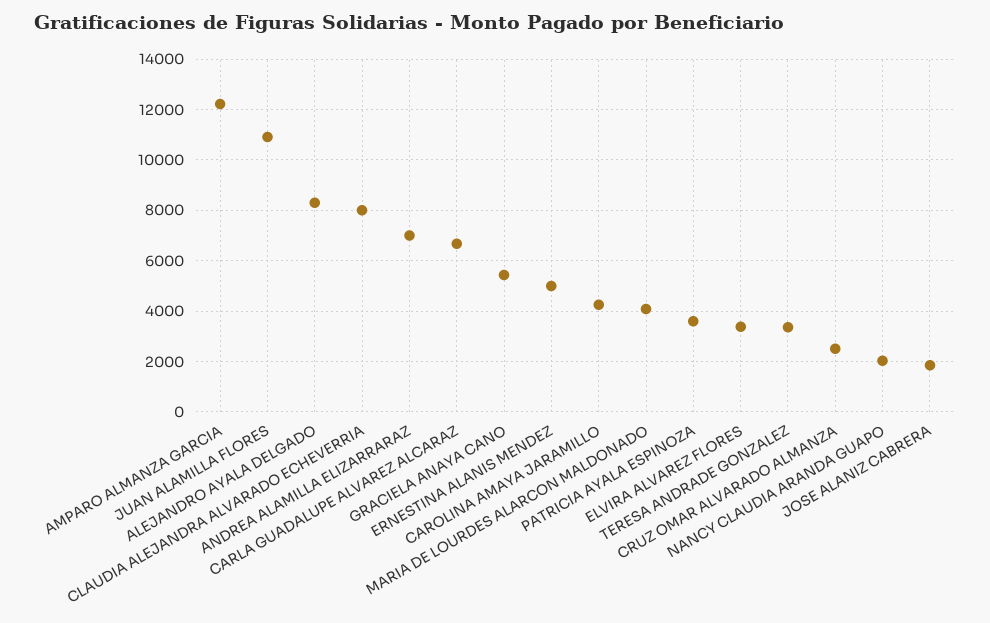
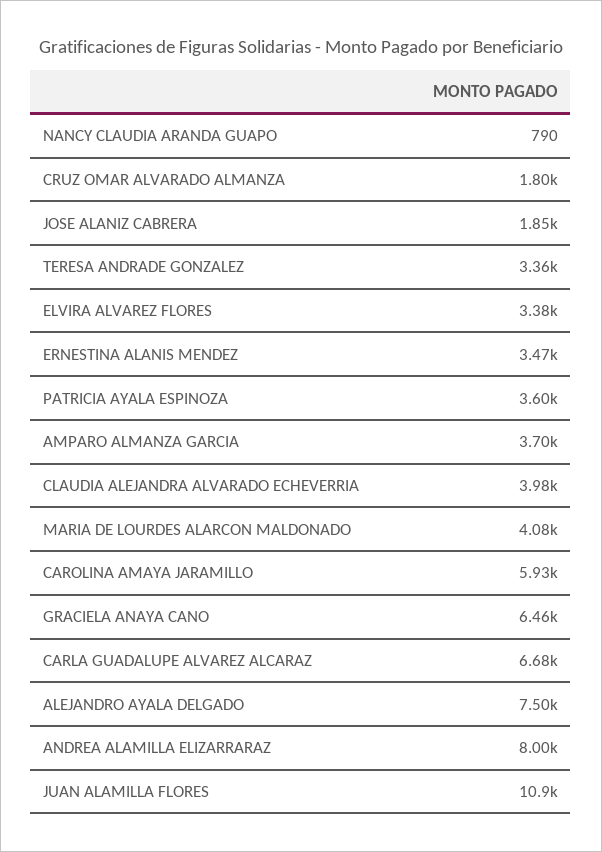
AMPARO ALMANZA GARCIA: 12250 -> 3700
ALEJANDRO AYALA DELGADO: 8250 -> 7500
CLAUDIA ALEJANDRA ALVARADO ECHEVERRIA: 8000 -> 3980
ANDREA ALAMILLA ELIZARRARAZ: 7000 -> 8000
GRACIELA ANAYA CANO: 5500 -> 6460
ERNESTINA ALANIS MENDEZ: 5000 -> 3470
CAROLINA AMAYA JARAMILLO: 4250 -> 5930
CRUZ OMAR ALVARADO ALMANZA: 2500 -> 1800
NANCY CLAUDIA ARANDA GUAPO: 2000 -> 790

